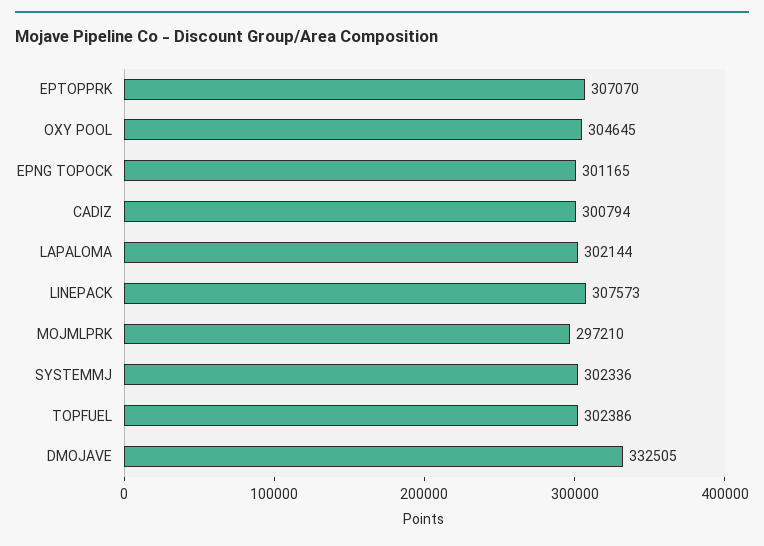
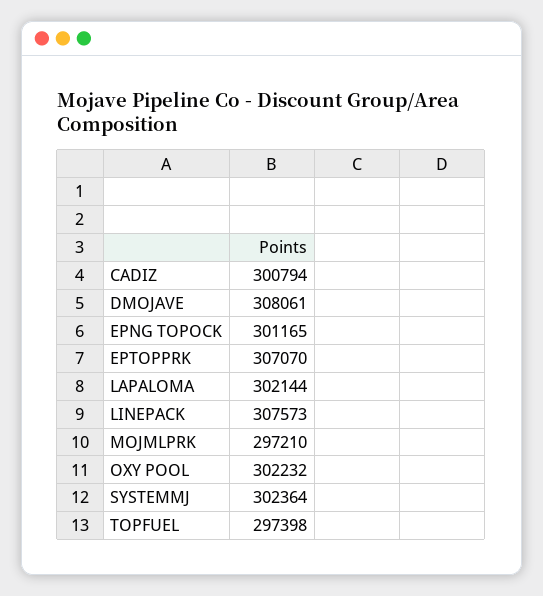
OXY POOL: 304645 -> 302232
SYSTEMMJ: 302336 -> 302364
TOPFUEL: 302386 -> 297398
DMOJAVE: 332505 -> 308061

